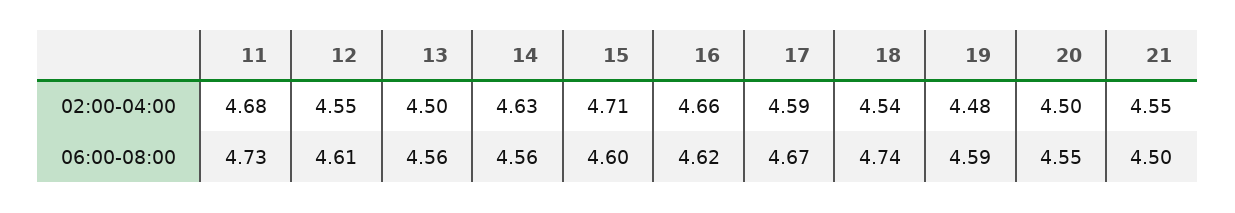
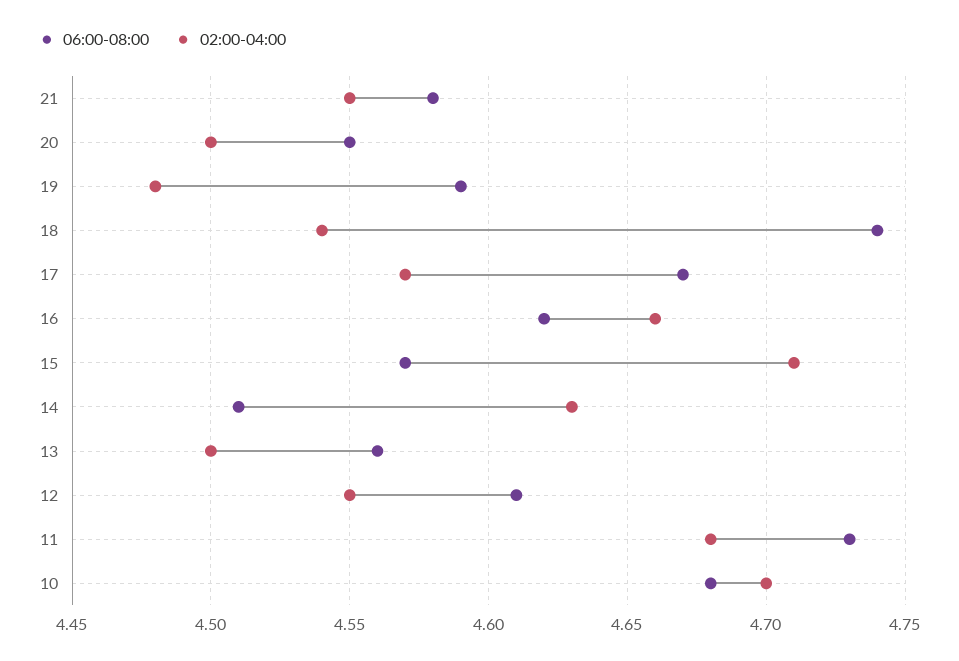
02:00-04:00, 17: 4.59 -> 4.57
06:00-08:00, 14: 4.56 -> 4.51
06:00-08:00, 15: 4.6 -> 4.57
06:00-08:00, 21: 4.5 -> 4.58
06:00-08:00, 10: none -> 4.68
02:00-04:00, 10: none -> 4.7

